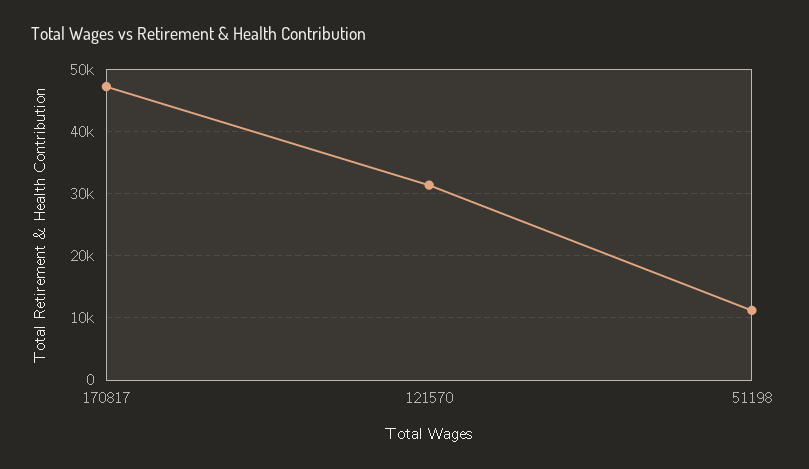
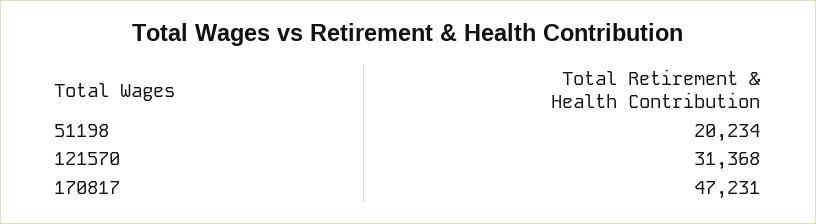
51198: 11000 -> 20234

